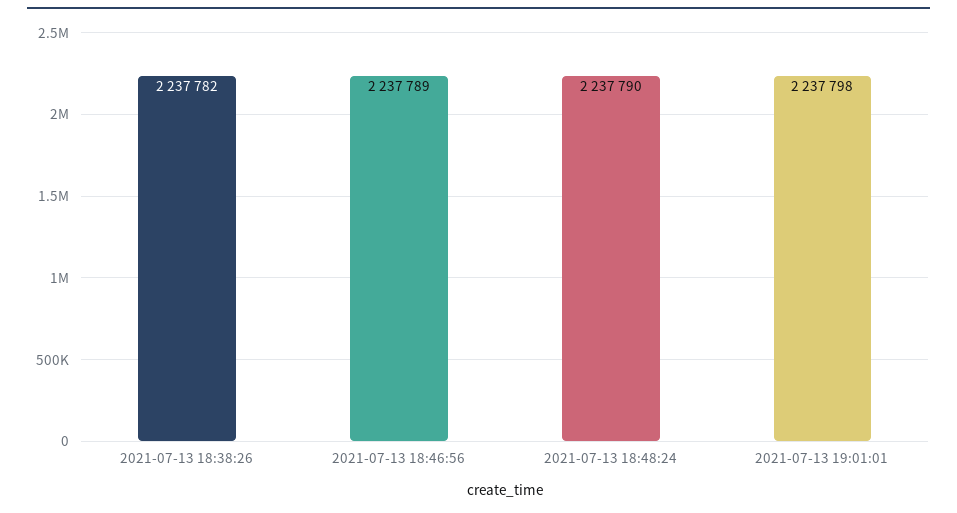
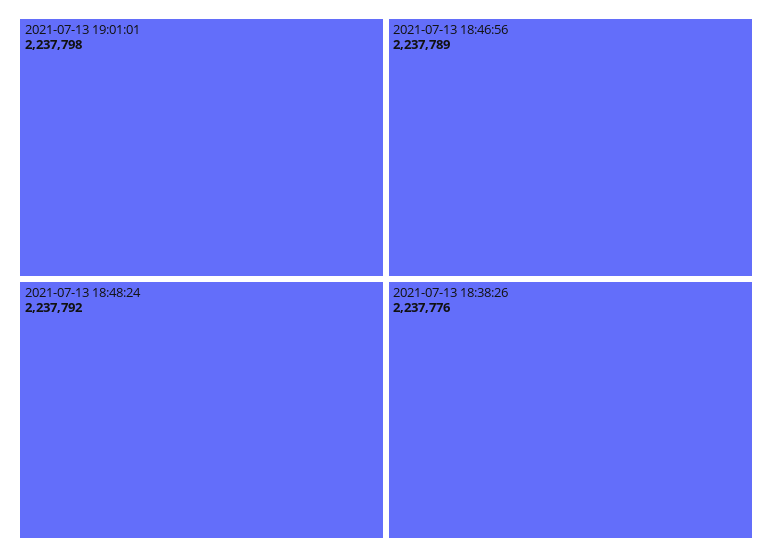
2021-07-13 18:38:26: 2237782 -> 2237776
2021-07-13 18:48:24: 2237790 -> 2237792

